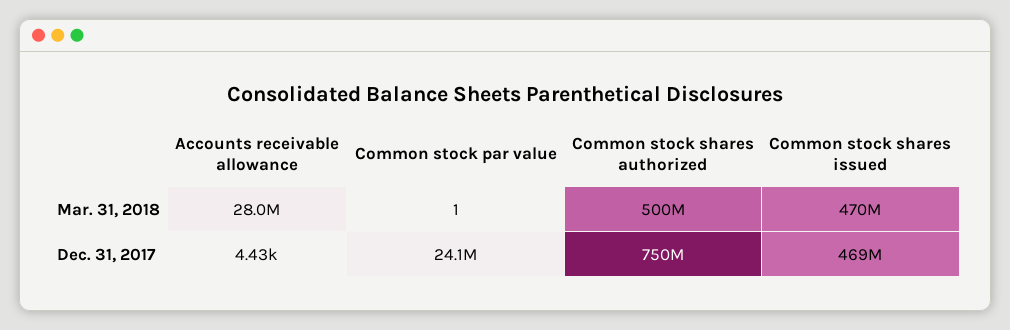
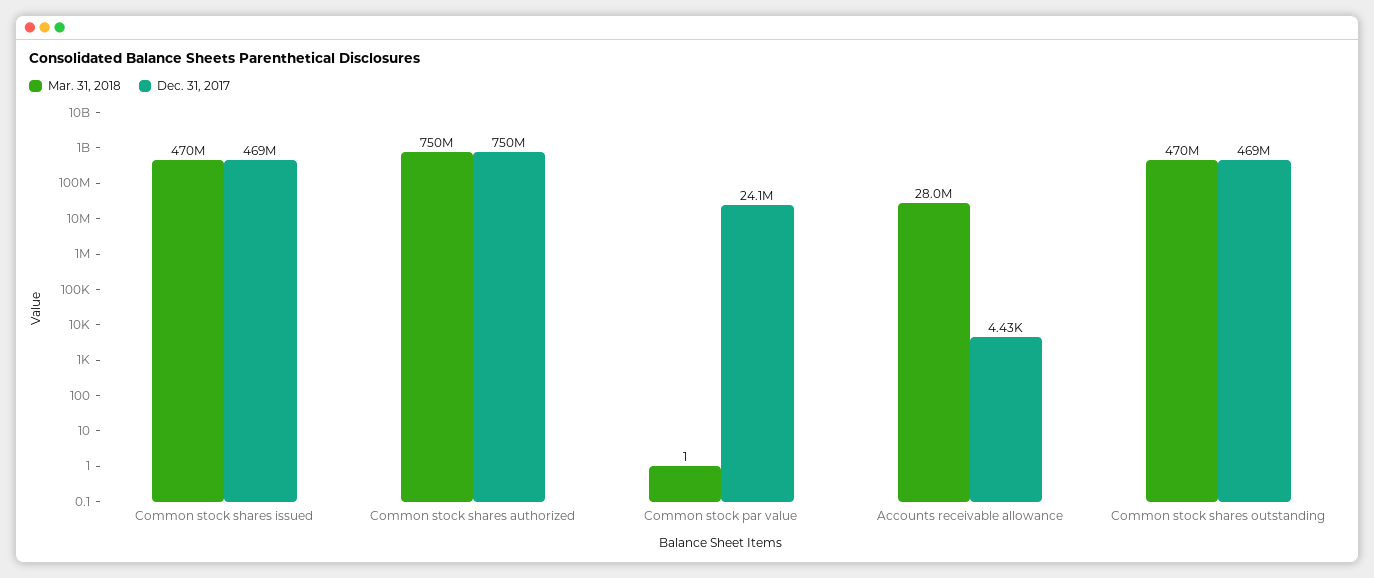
Mar. 31, 2018, Common stock shares authorized: 500000000 -> 750000000
Mar. 31, 2018, Common stock shares outstanding: none -> 470000000
Dec. 31, 2017, Common stock shares outstanding: none -> 469000000

